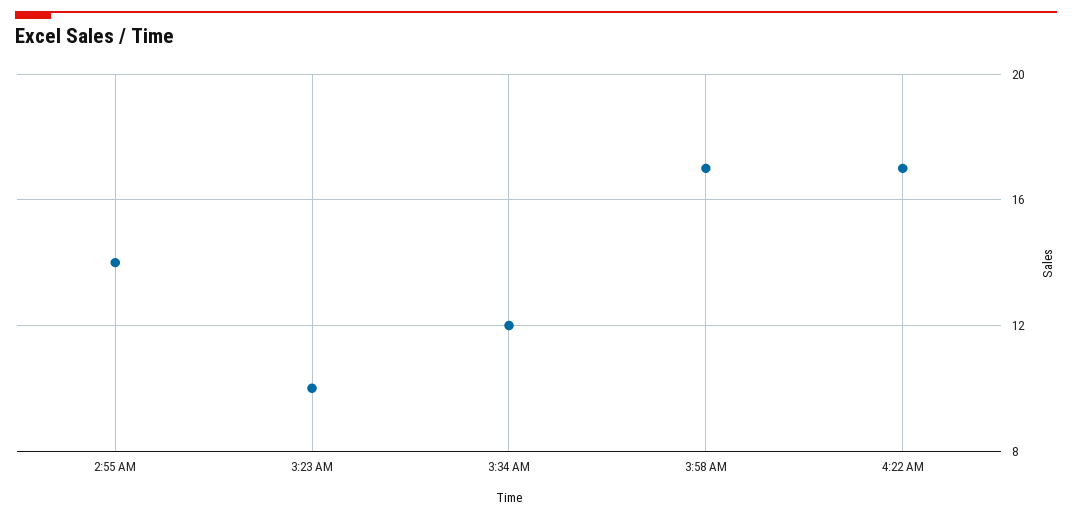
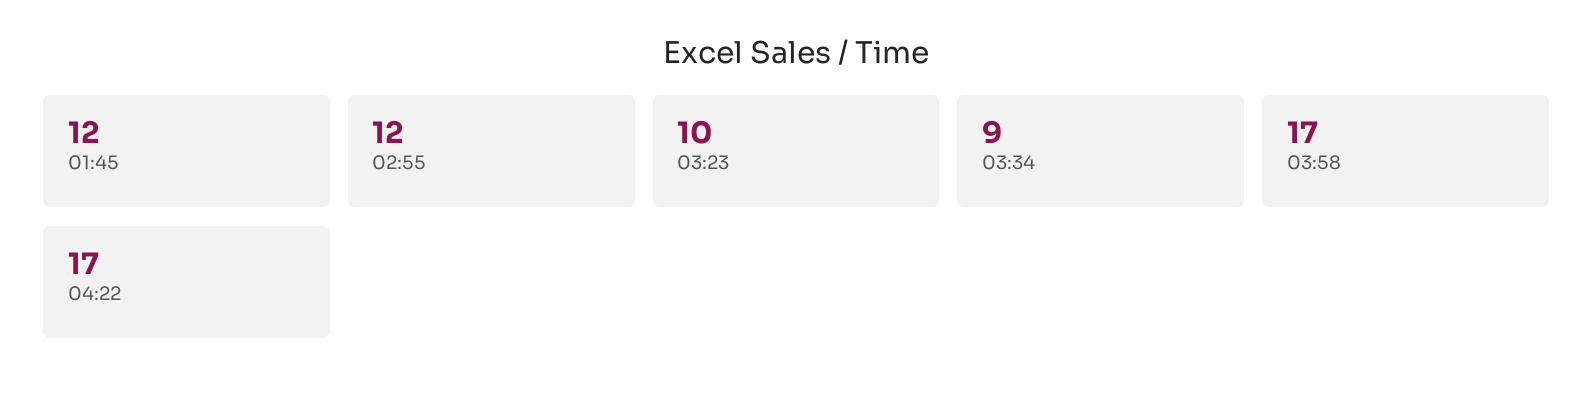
2:55 AM: 14 -> 12
3:34 AM: 12 -> 9
01:45: none -> 12

